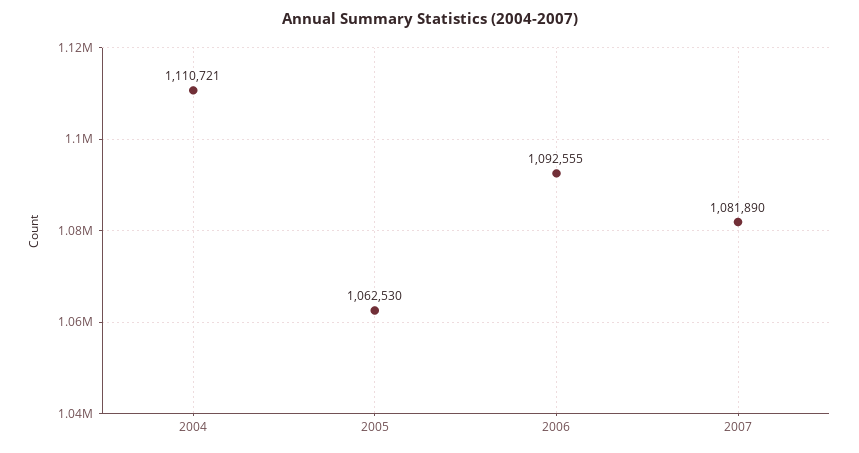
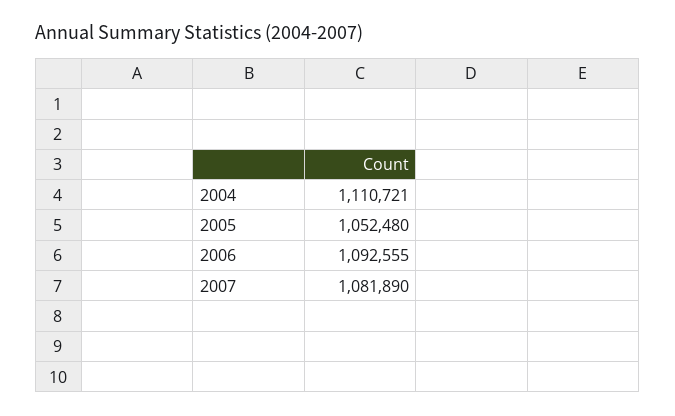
2005: 1062530 -> 1052480

